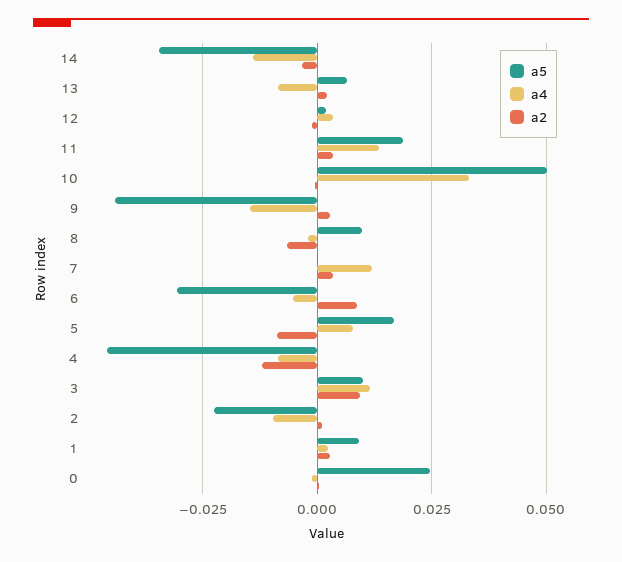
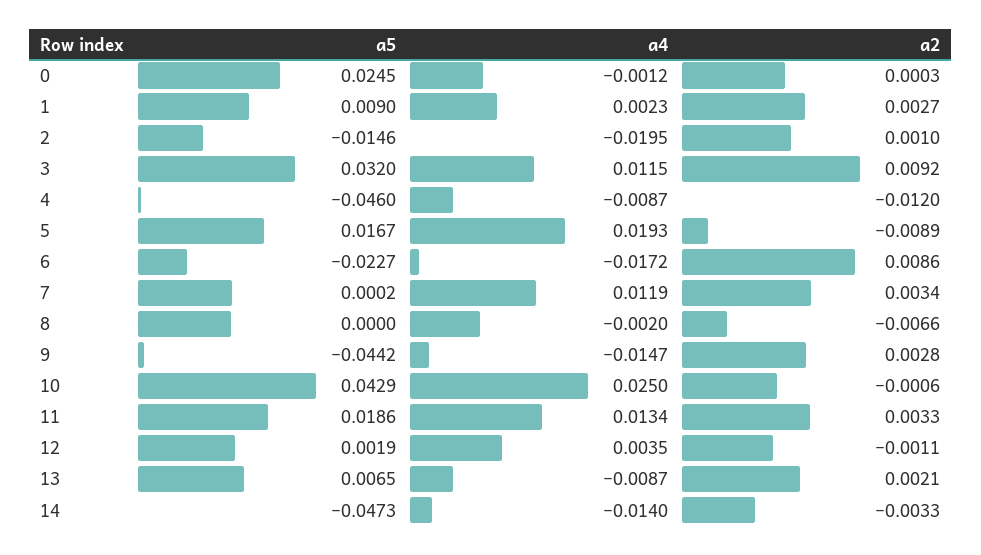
a5, 14: -0.035 -> -0.0473
a5, 10: 0.05 -> 0.0429
a4, 10: 0.0325 -> 0.025
a5, 8: 0.01 -> 0
a5, 6: -0.03 -> -0.0227
a4, 6: -0.005 -> -0.0172
a4, 5: 0.0075 -> 0.0193
a5, 3: 0.01 -> 0.032
a5, 2: -0.0225 -> -0.0146
a4, 2: -0.01 -> -0.0195

